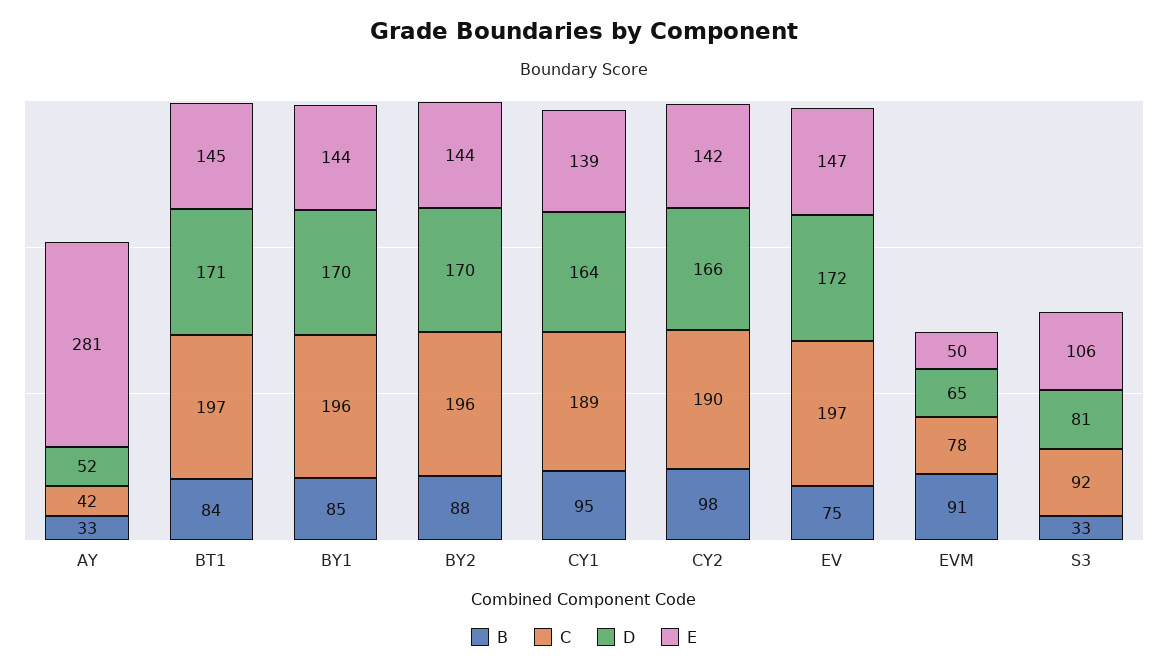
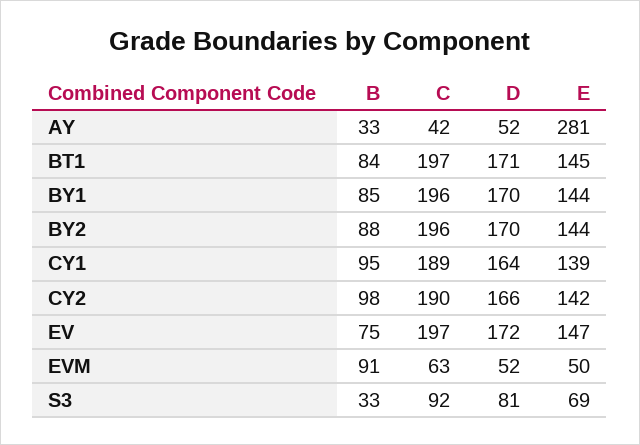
C, EVM: 78 -> 63
D, EVM: 65 -> 52
E, S3: 106 -> 69

